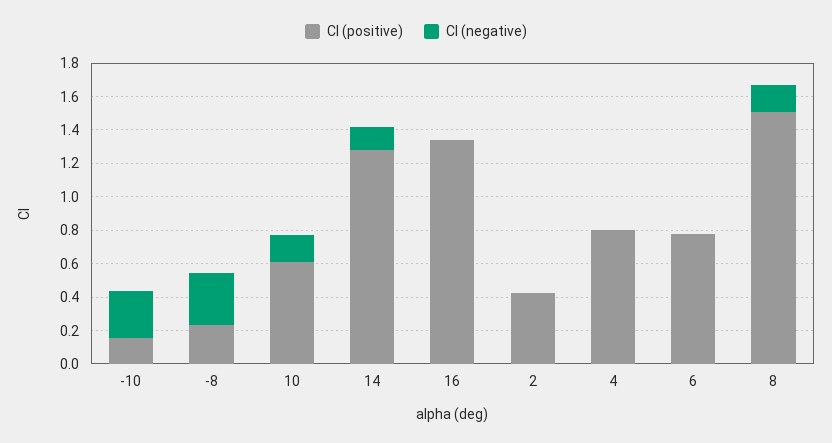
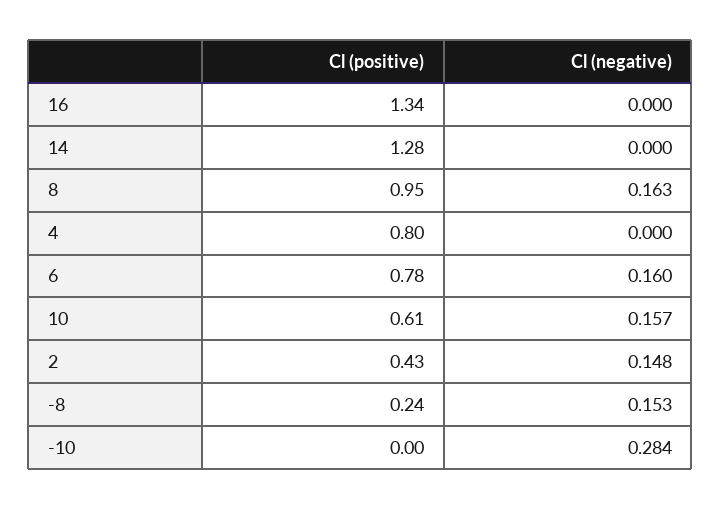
Cl (positive), -10: 0.15 -> 0
Cl (negative), -8: 0.3 -> 0.153
Cl (negative), 14: 0.15 -> 0
Cl (negative), 2: 0 -> 0.148
Cl (negative), 6: 0 -> 0.16
Cl (positive), 8: 1.5 -> 0.95

